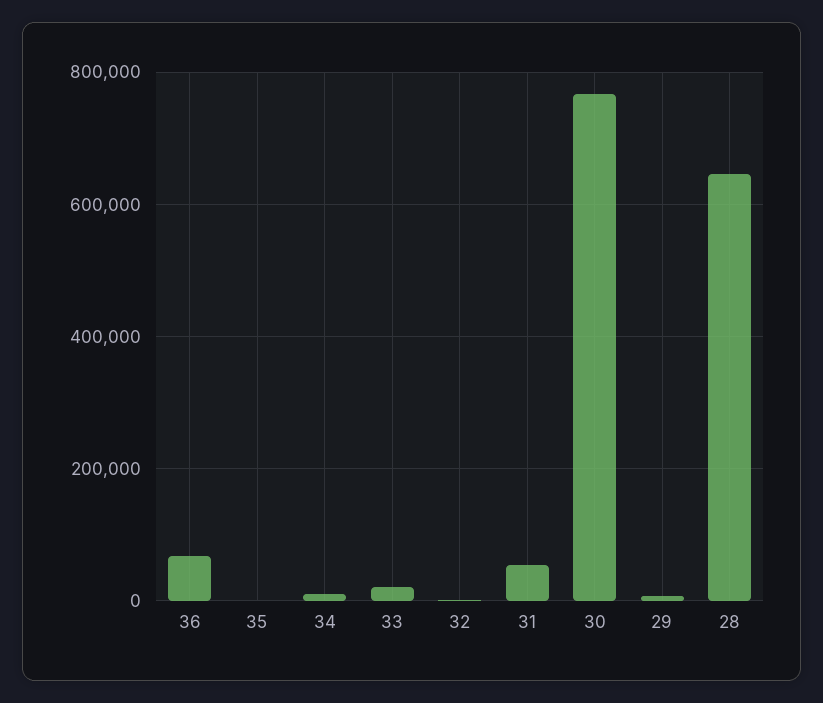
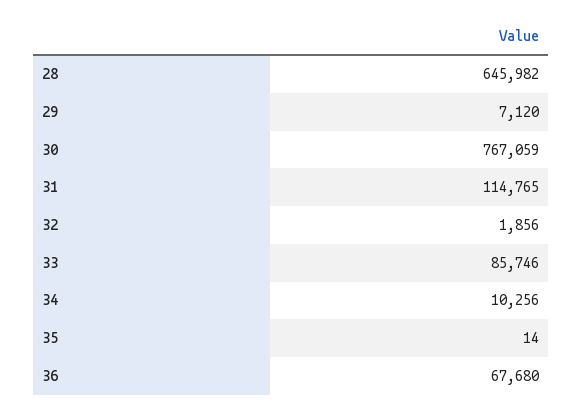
33: 20000 -> 85746
31: 60000 -> 114765

